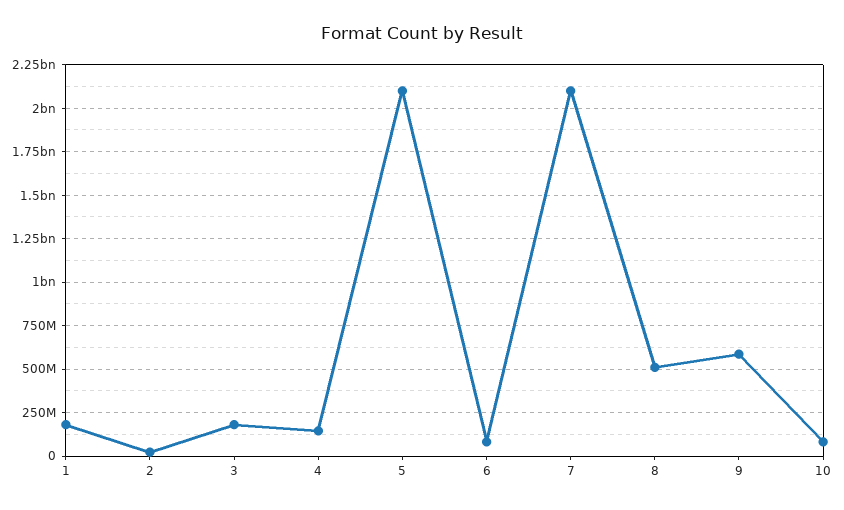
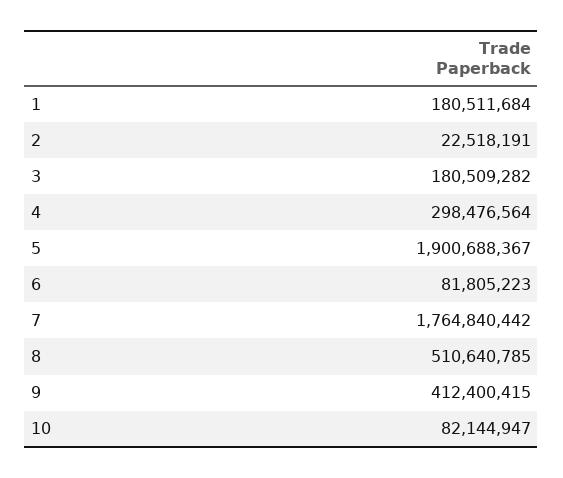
4: 150000000 -> 298476564
5: 2100000000 -> 1900688367
7: 2100000000 -> 1764840442
9: 600000000 -> 412400415

